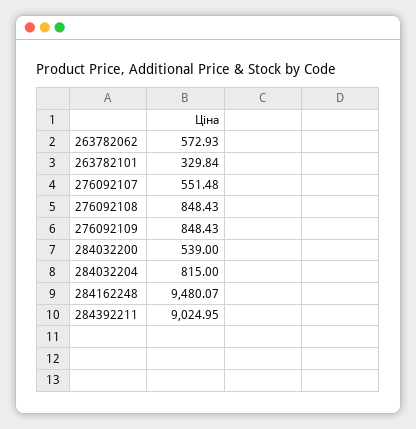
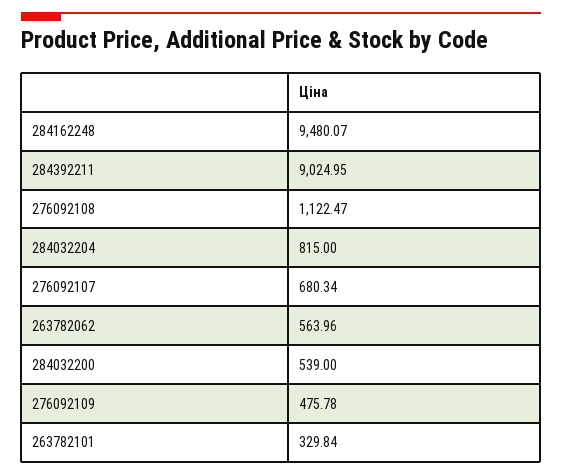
263782062: 572.93 -> 563.96
276092107: 551.48 -> 680.34
276092108: 848.43 -> 1122.47
276092109: 848.43 -> 475.78

